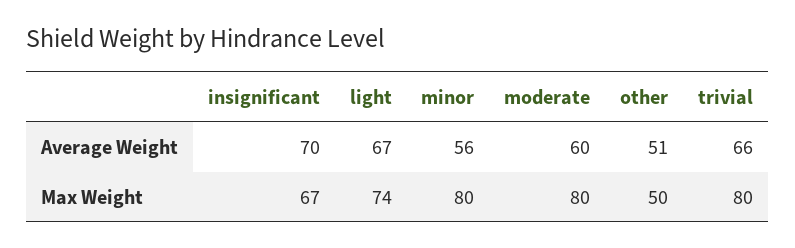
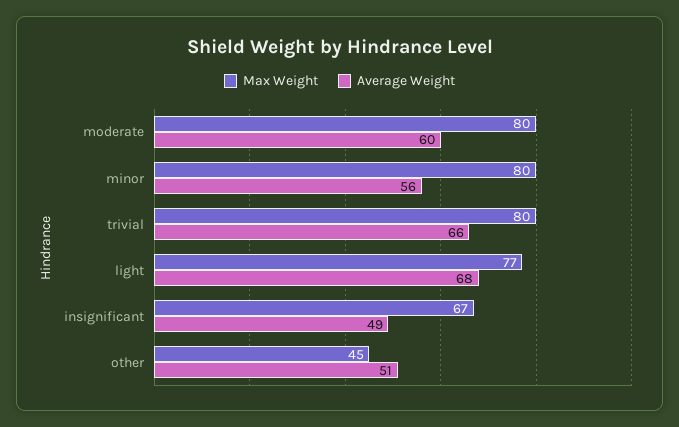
Average Weight, insignificant: 70 -> 49
Average Weight, light: 67 -> 68
Max Weight, light: 74 -> 77
Max Weight, other: 50 -> 45

